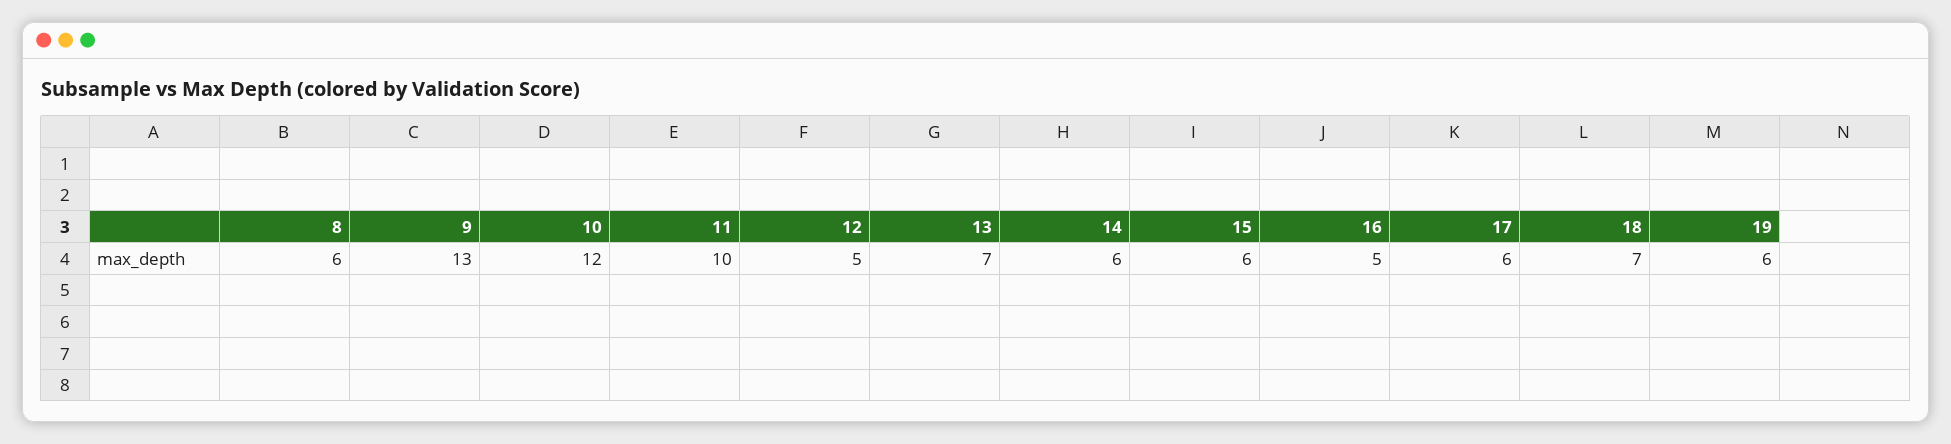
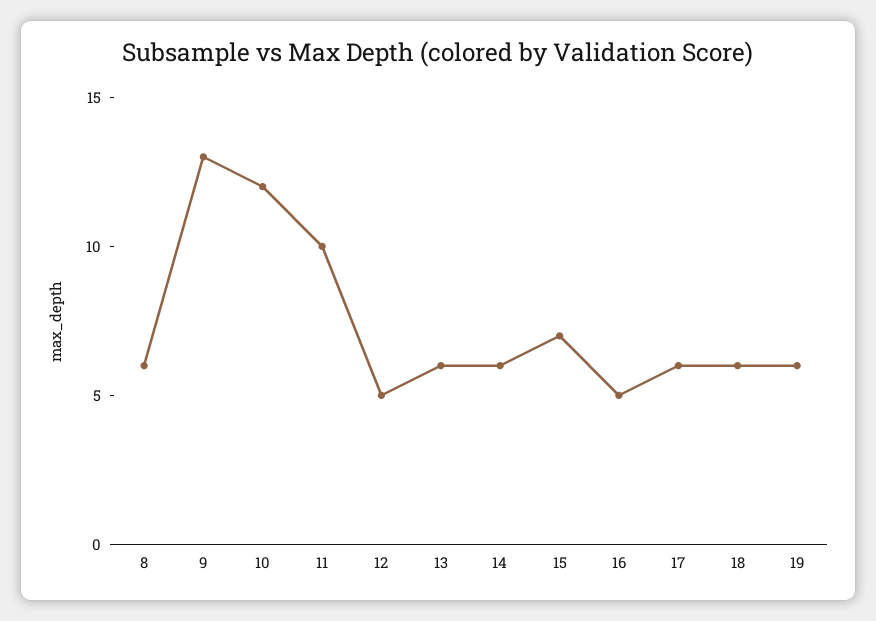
13: 7 -> 6
15: 6 -> 7
18: 7 -> 6

